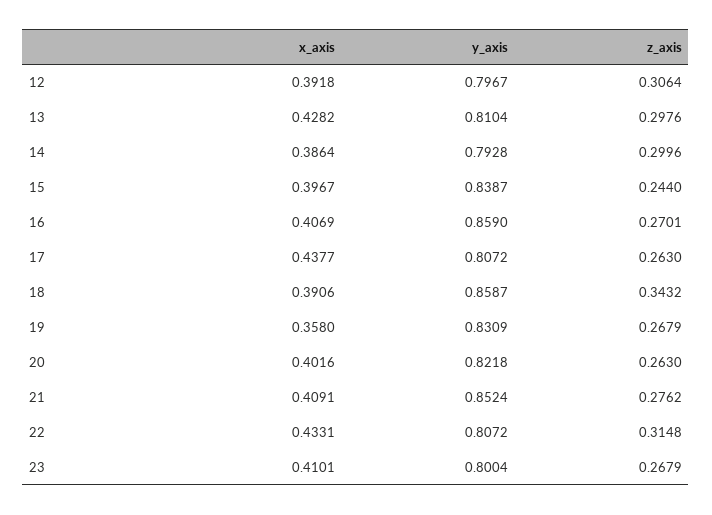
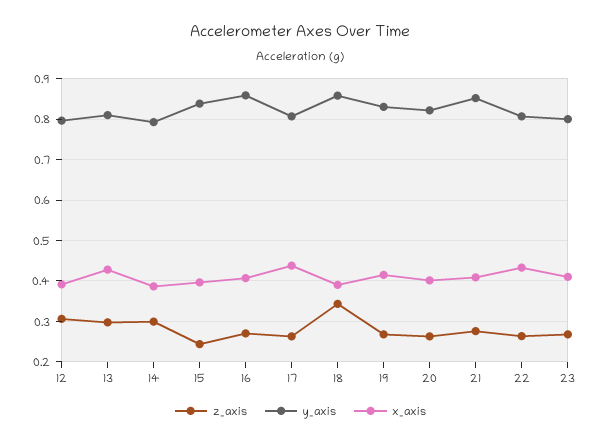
x_axis, 19: 0.358 -> 0.42
z_axis, 22: 0.3148 -> 0.26

